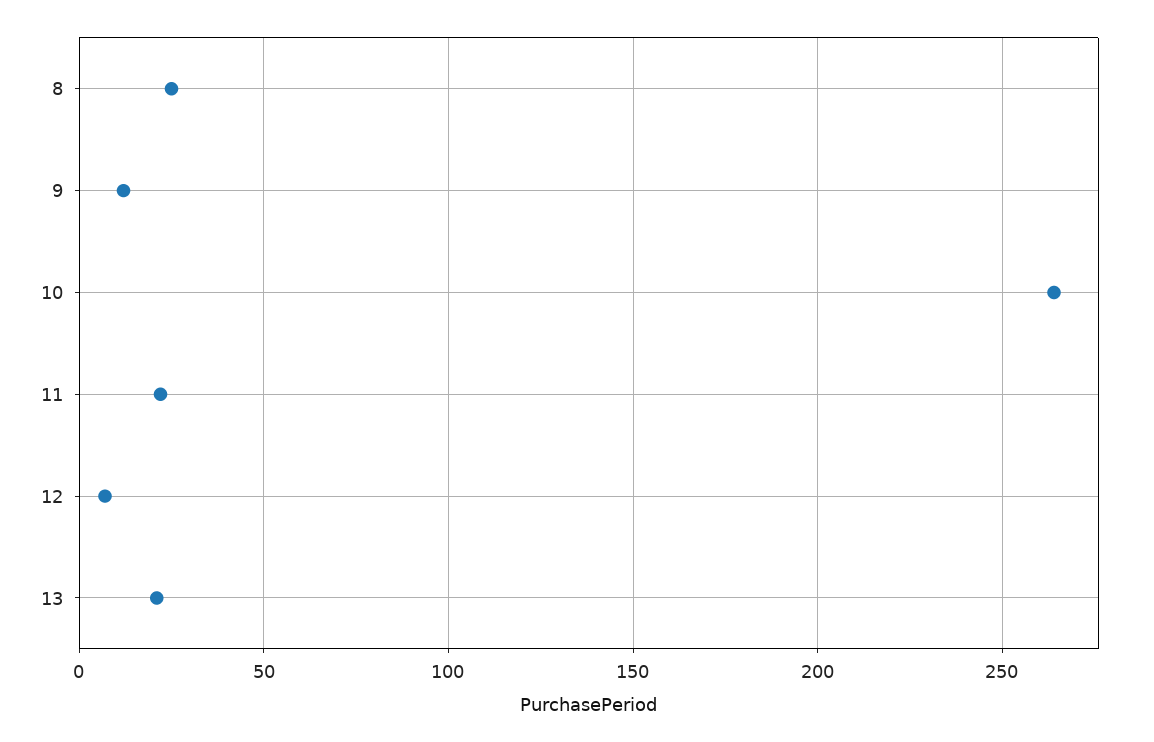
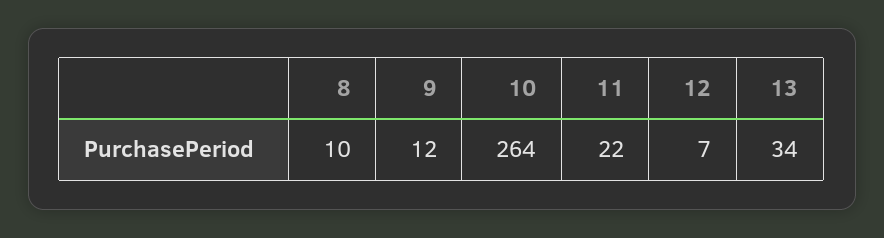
8: 25 -> 10
13: 20 -> 34

